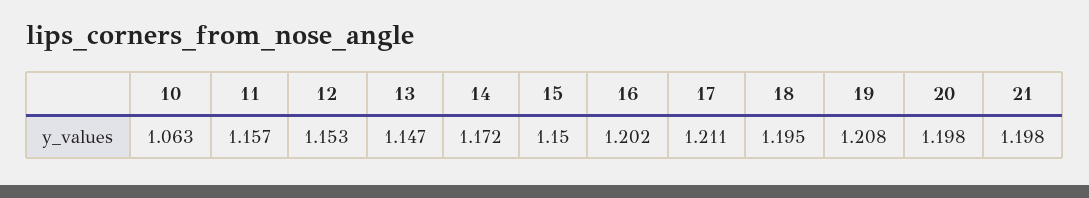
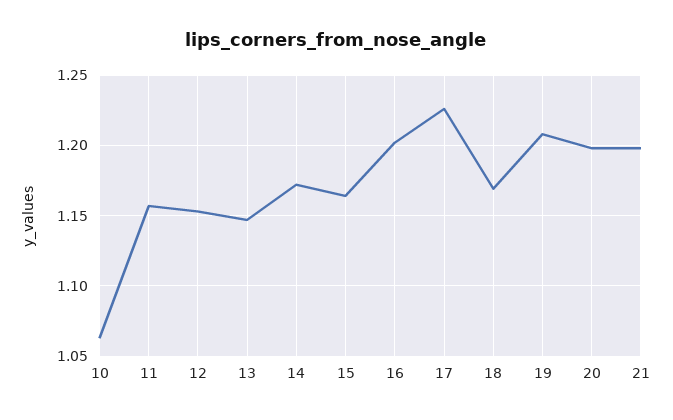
15: 1.15 -> 1.165
17: 1.211 -> 1.225
18: 1.195 -> 1.17

